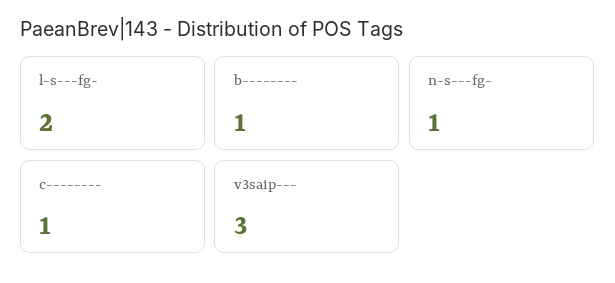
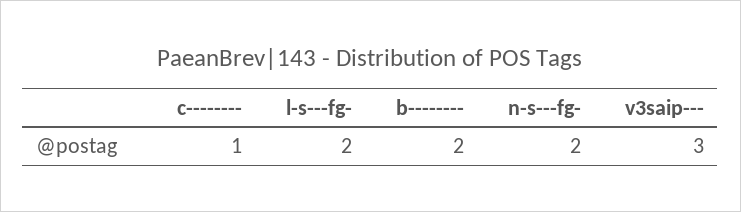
b--------: 1 -> 2
n-s---fg-: 1 -> 2

